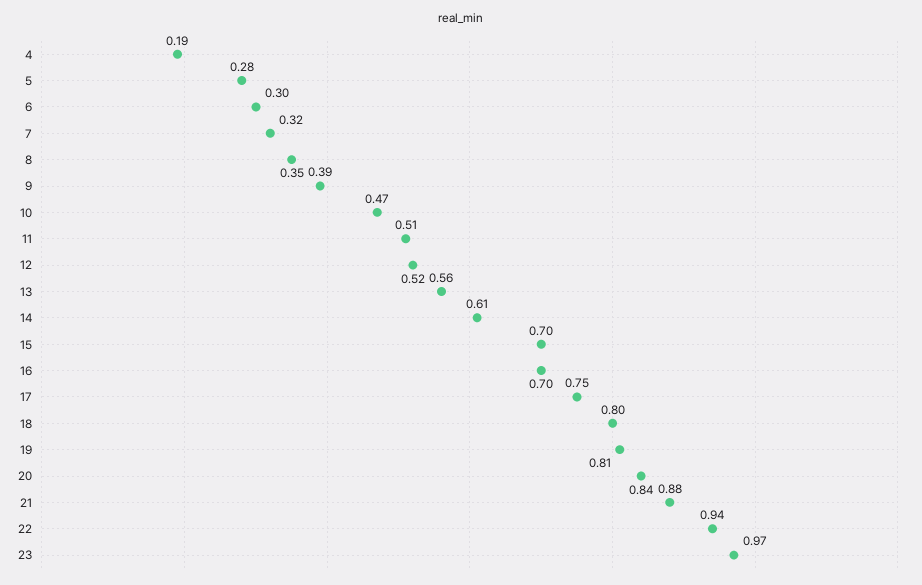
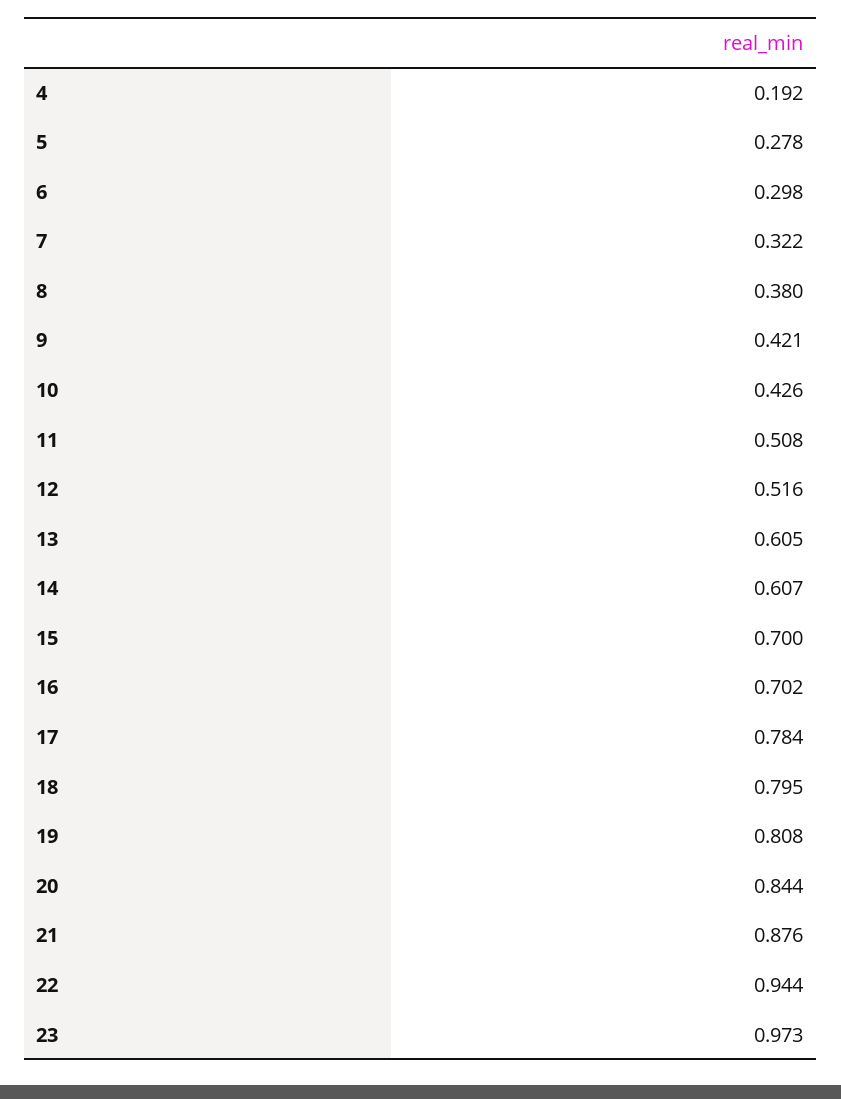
8: 0.35 -> 0.38
9: 0.39 -> 0.421
10: 0.47 -> 0.426
13: 0.56 -> 0.605
17: 0.75 -> 0.784

